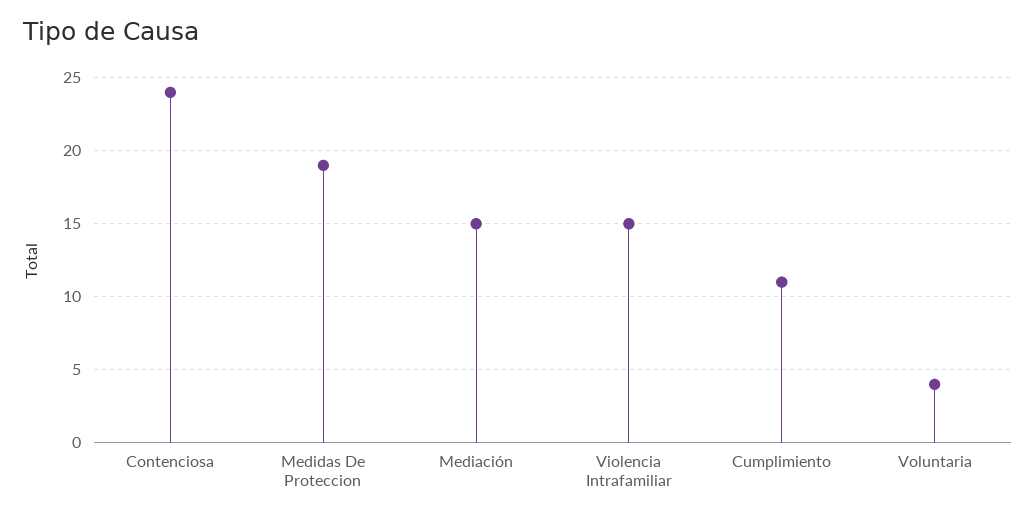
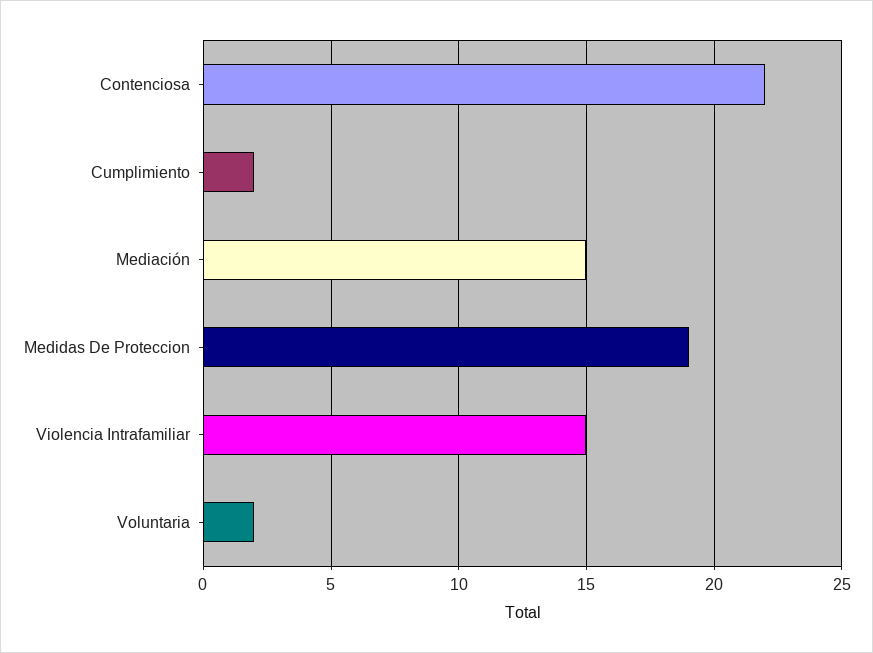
Contenciosa: 24 -> 22
Cumplimiento: 11 -> 2
Voluntaria: 4 -> 2

